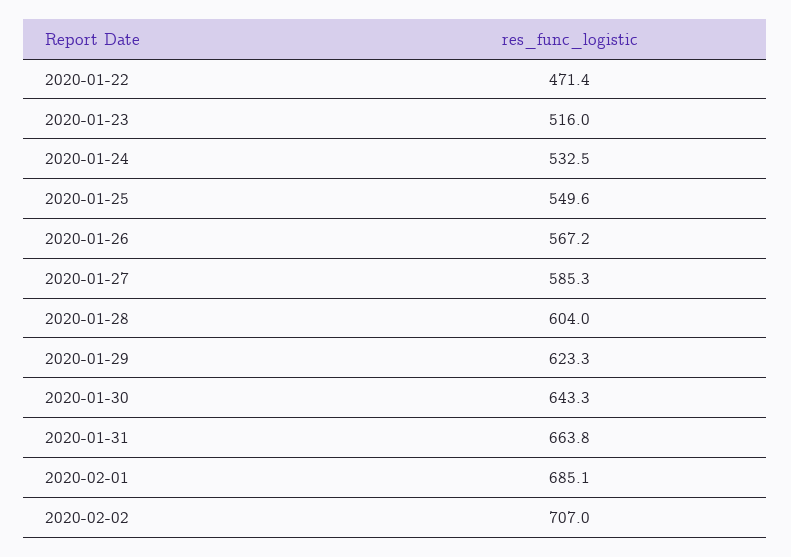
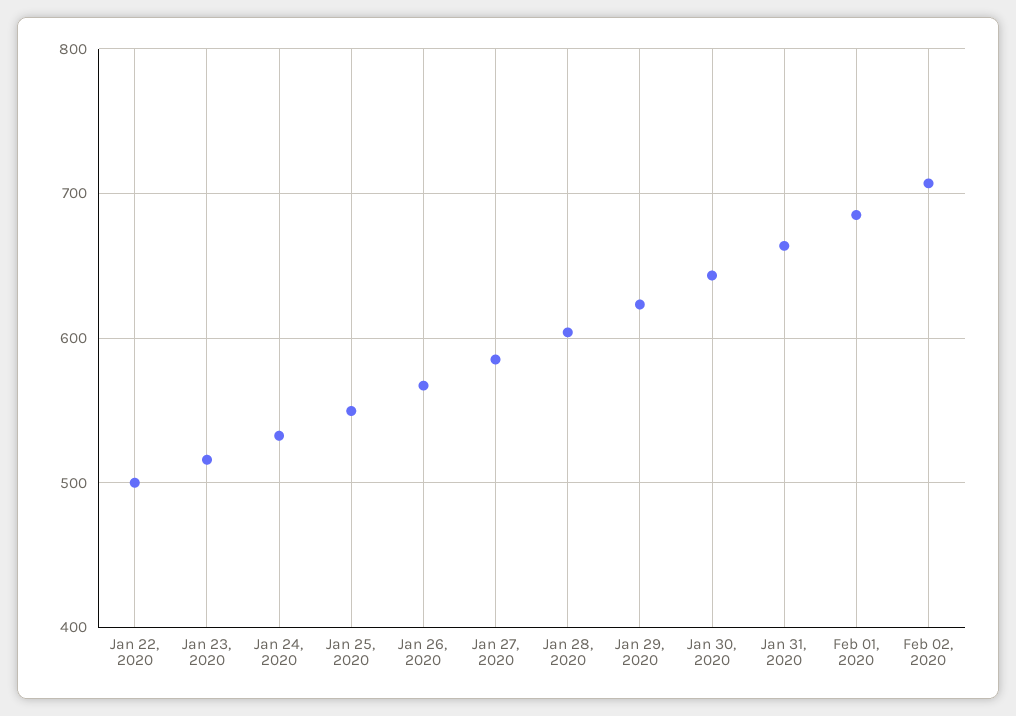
2020-01-22: 471.4 -> 500

